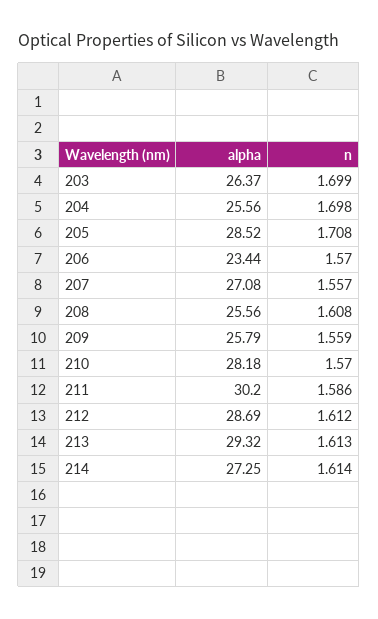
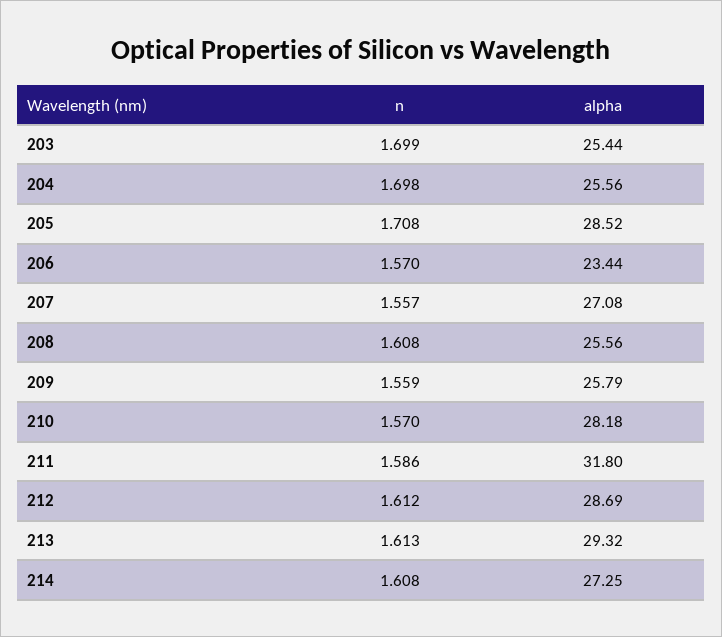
alpha, 203: 26.37 -> 25.44
alpha, 211: 30.2 -> 31.8
n, 214: 1.614 -> 1.608

